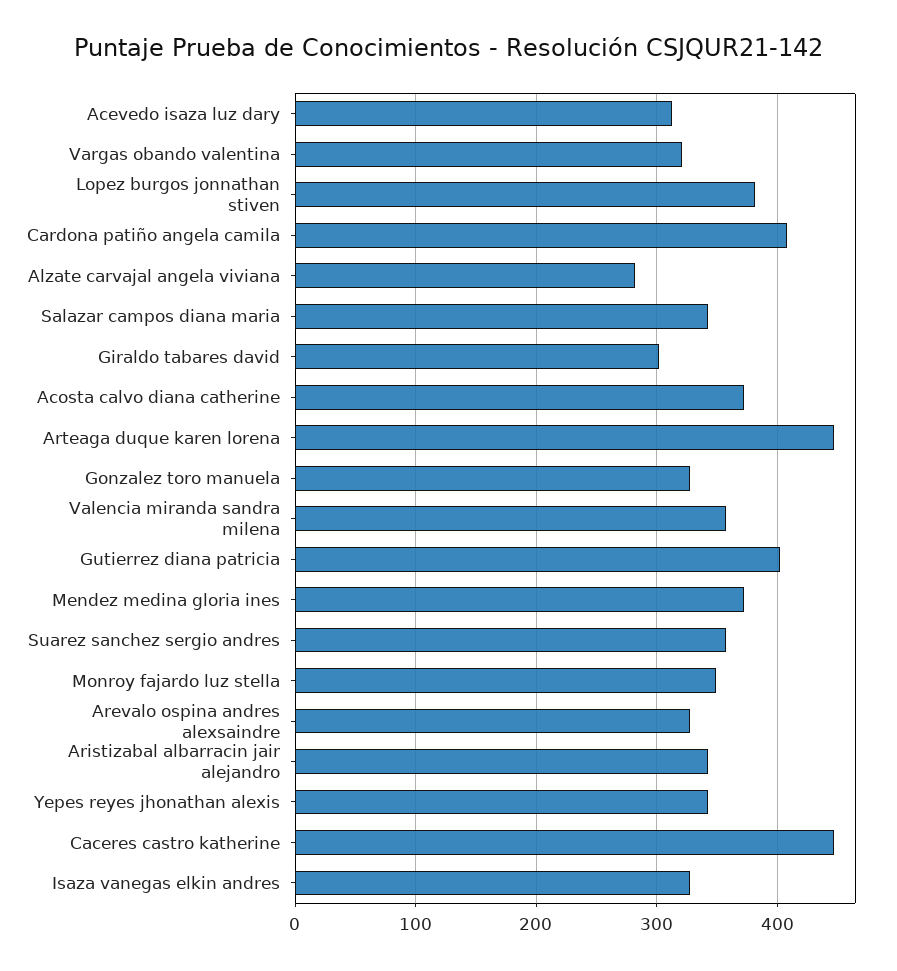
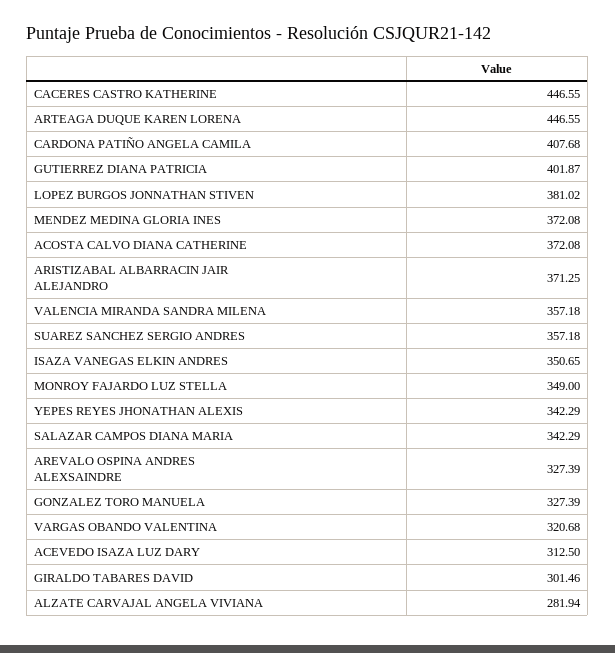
Aristizabal albarracin jair alejandro: 340 -> 371.25
Isaza vanegas elkin andres: 330 -> 350.65

